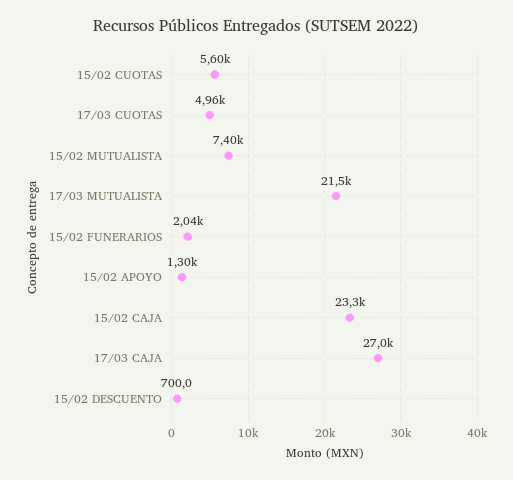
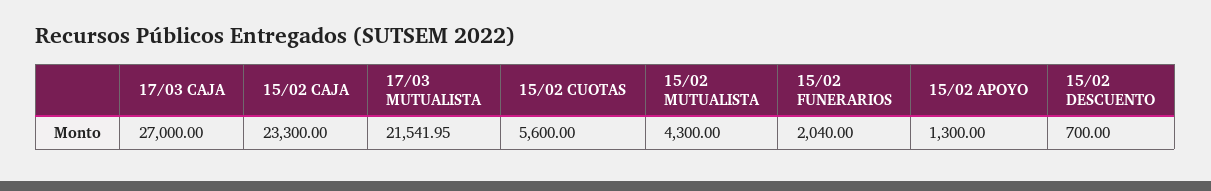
17/03 CUOTAS: 4960 -> none
15/02 MUTUALISTA: 7400 -> 4300

